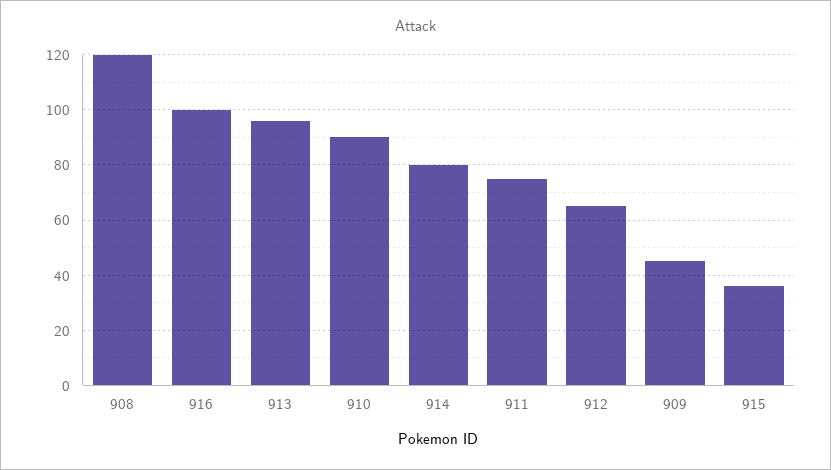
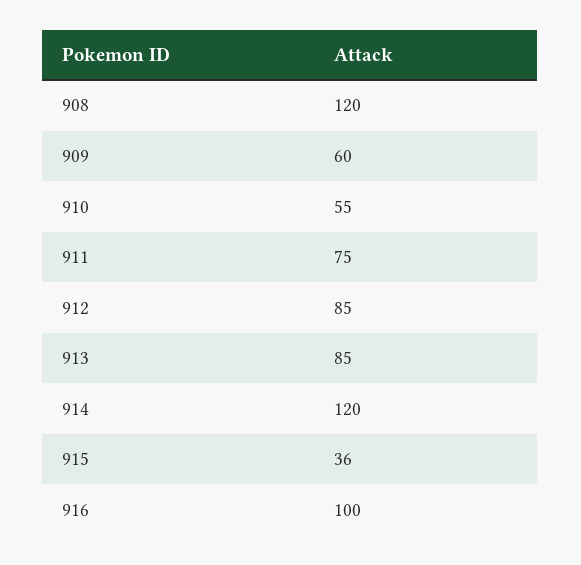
913: 95 -> 85
910: 90 -> 55
914: 80 -> 120
912: 65 -> 85
909: 45 -> 60

